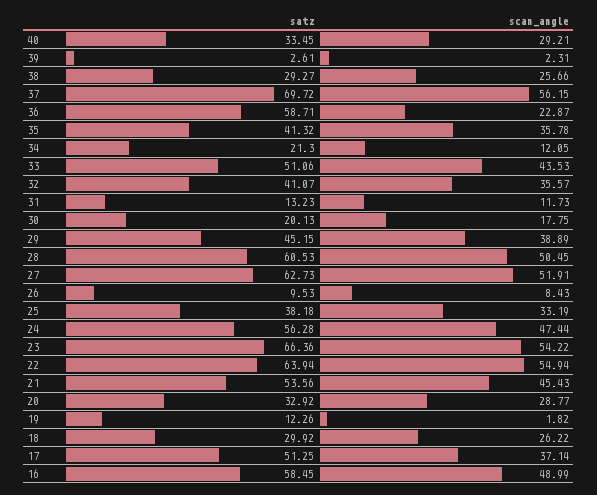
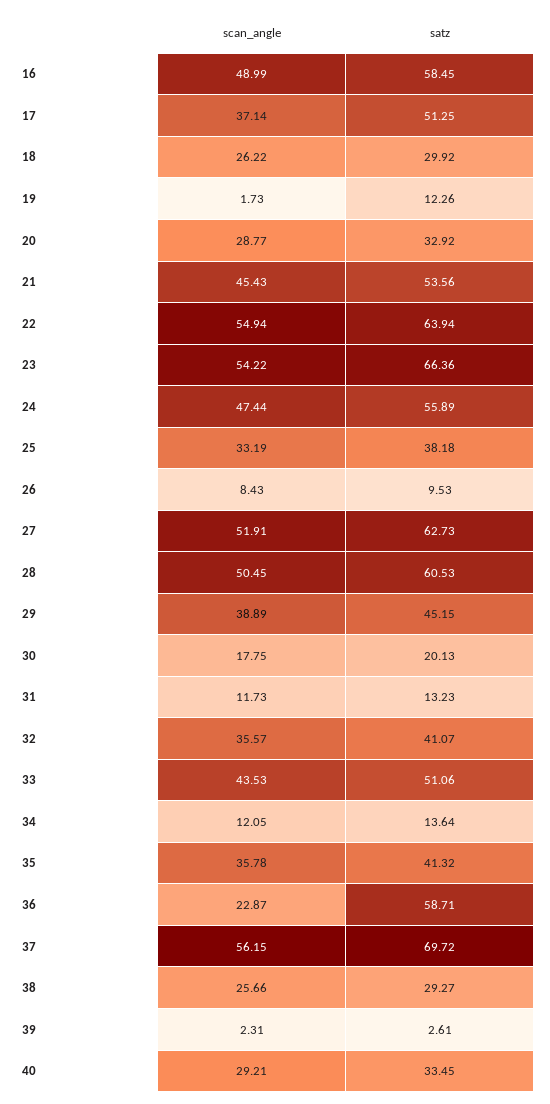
satz, 34: 21.3 -> 13.64
satz, 24: 56.28 -> 55.89
scan_angle, 19: 1.82 -> 1.73

